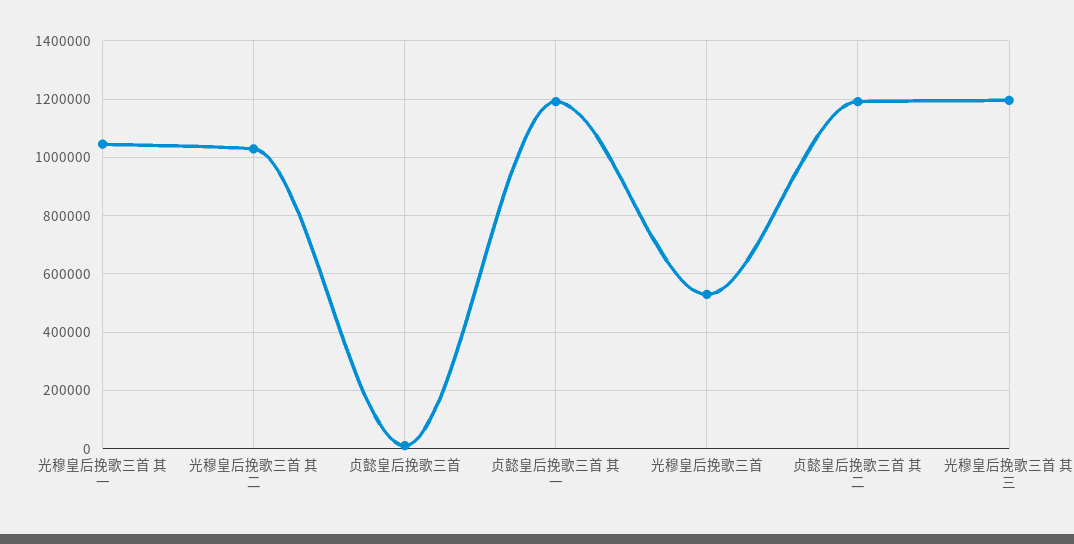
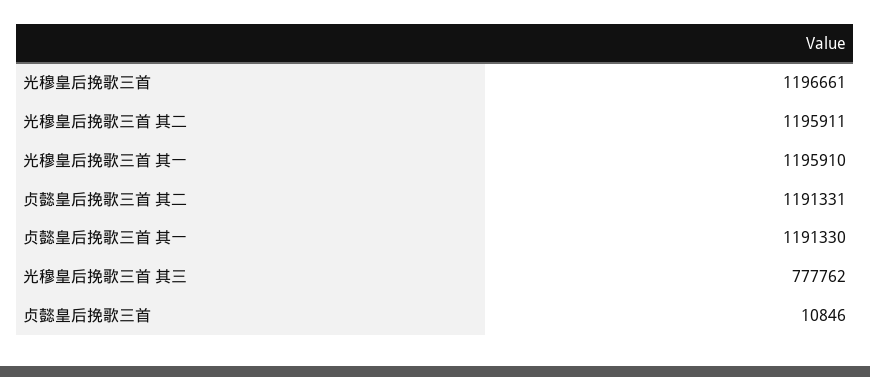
光穆皇后挽歌三首 其一: 1050000 -> 1195910
光穆皇后挽歌三首 其二: 1025000 -> 1195911
光穆皇后挽歌三首: 525000 -> 1196661
光穆皇后挽歌三首 其三: 1200000 -> 777762

